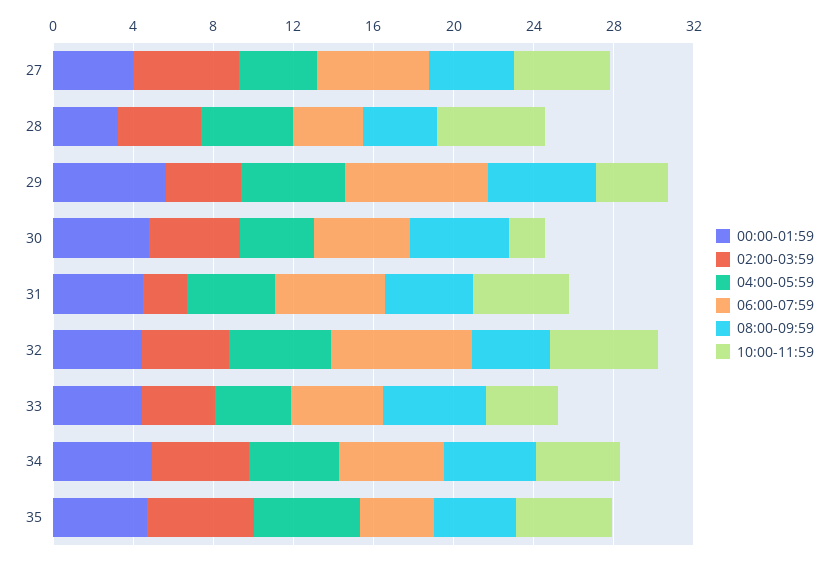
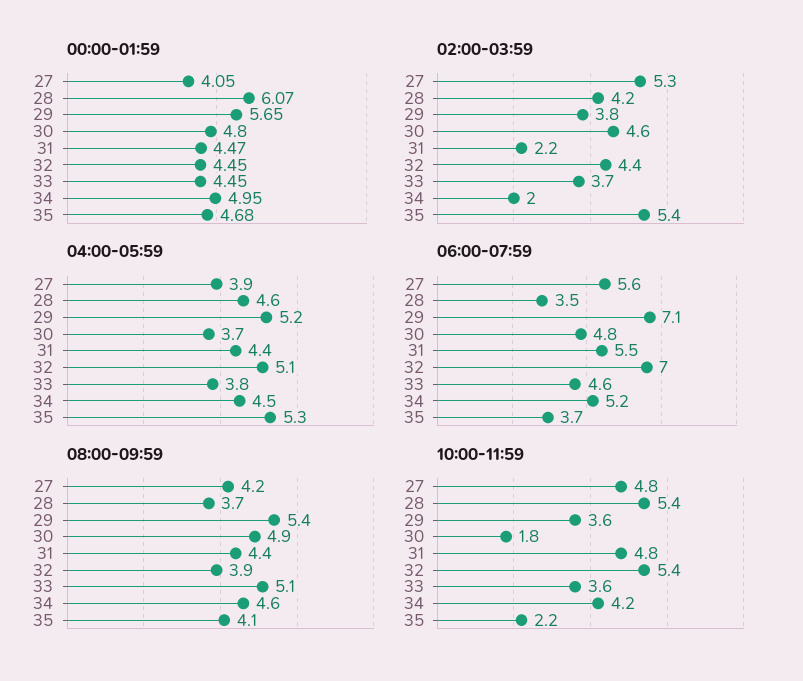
00:00-01:59, 28: 3 -> 6.07
02:00-03:59, 34: 5 -> 2
10:00-11:59, 35: 5 -> 2.2

